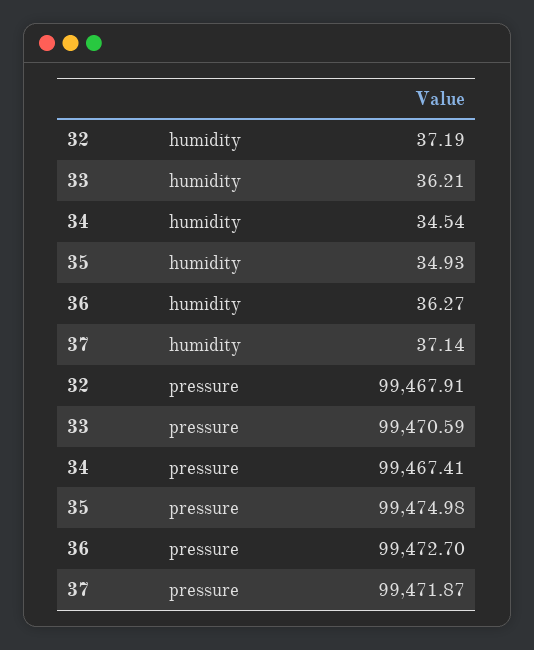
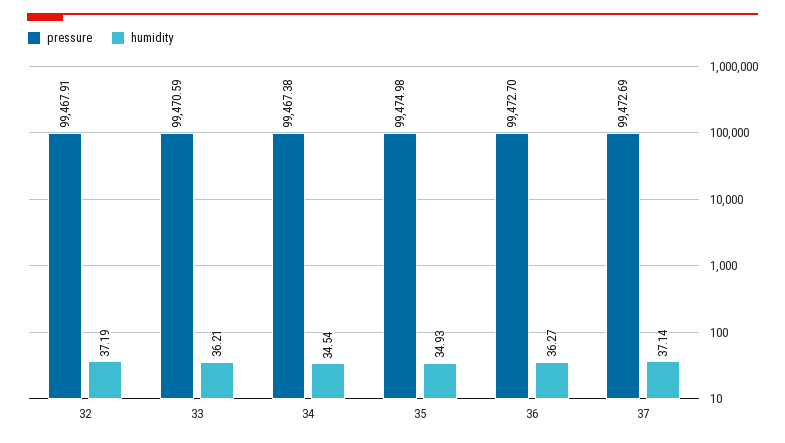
pressure, 34: 99467.41 -> 99467.38
pressure, 37: 99471.87 -> 99472.69

